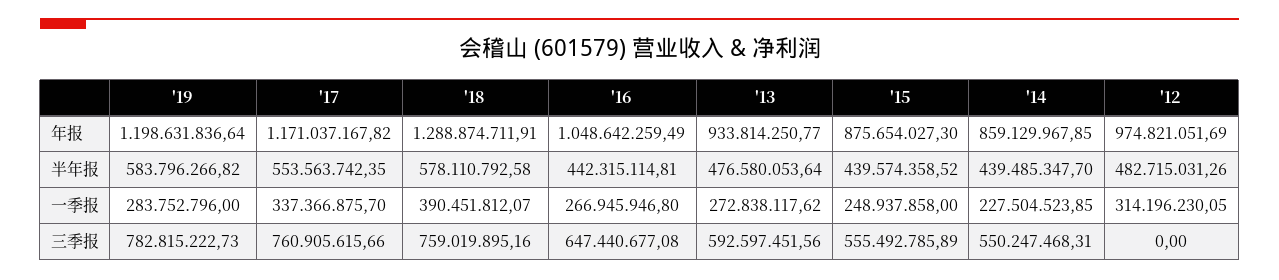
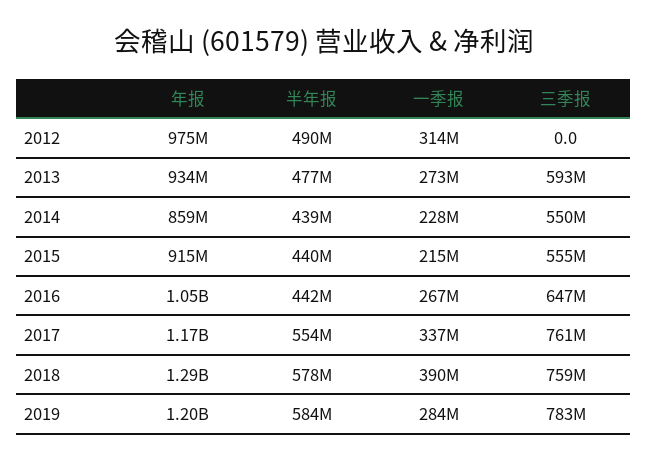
'15, 年报: 875654027.3 -> 915000000
'12, 半年报: 482715031.26 -> 490000000
'15, 一季报: 248937858 -> 215000000

